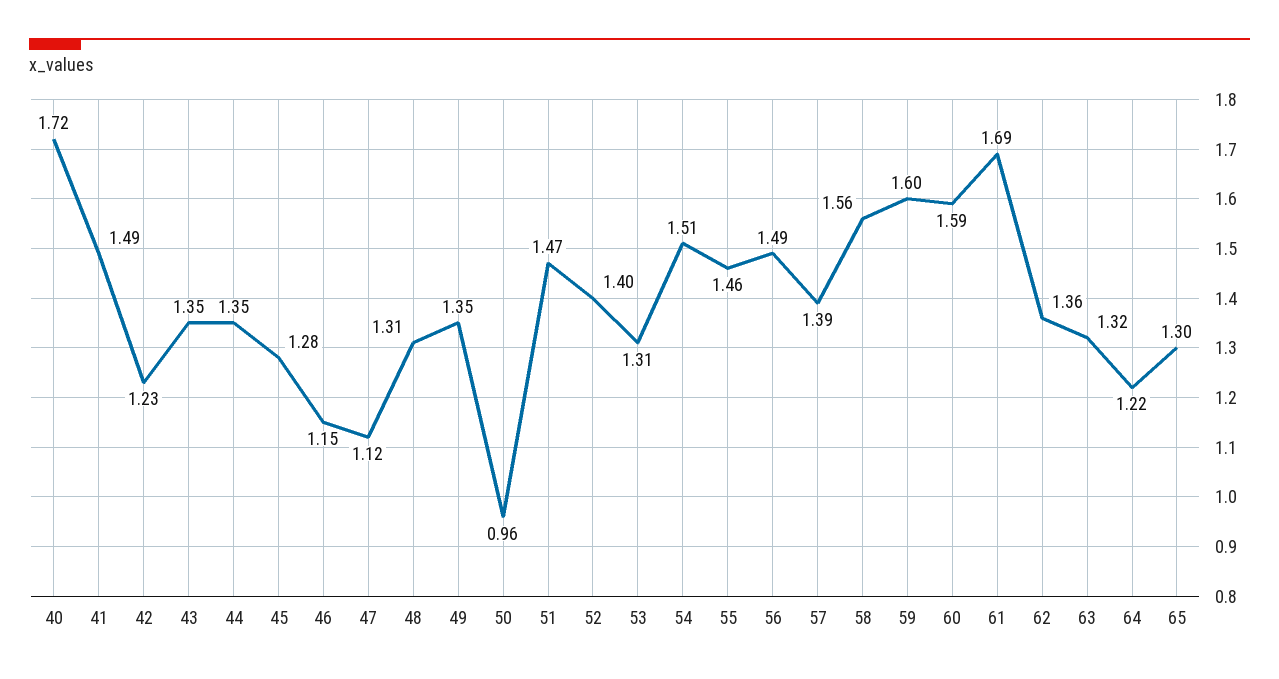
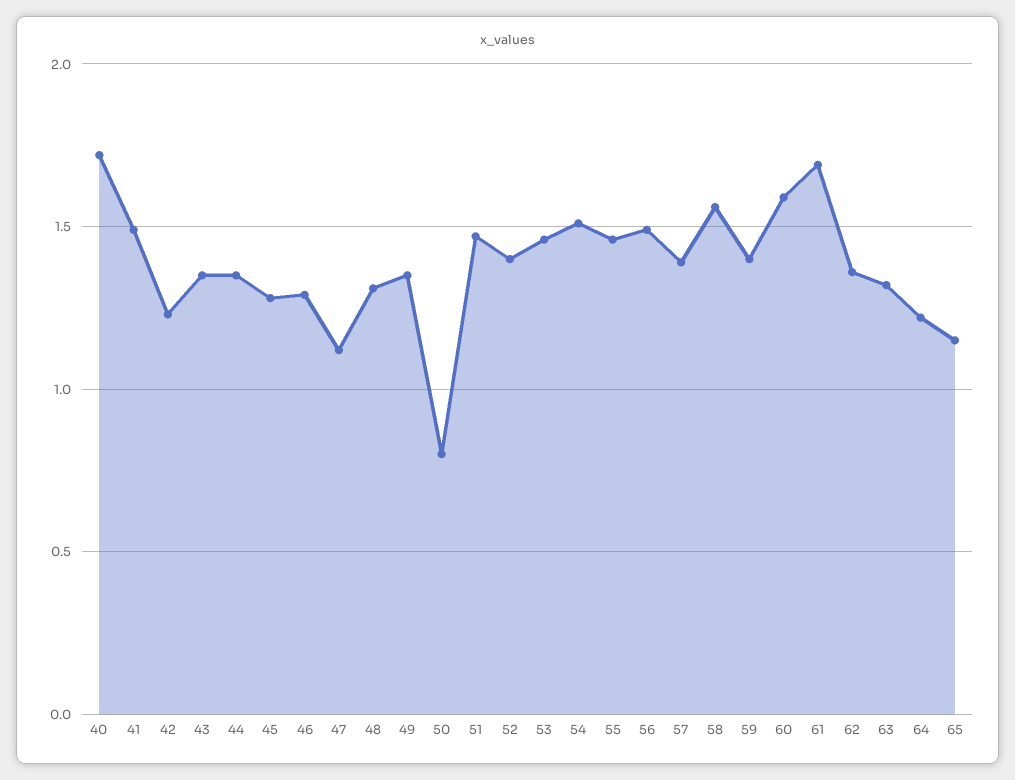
46: 1.15 -> 1.3
50: 0.96 -> 0.8
53: 1.31 -> 1.45
59: 1.6 -> 1.4
65: 1.3 -> 1.15

